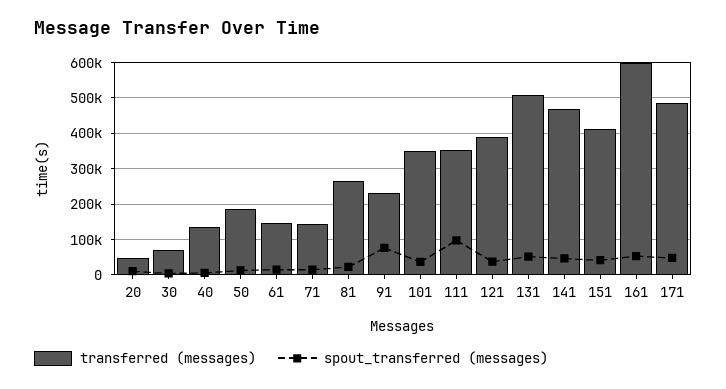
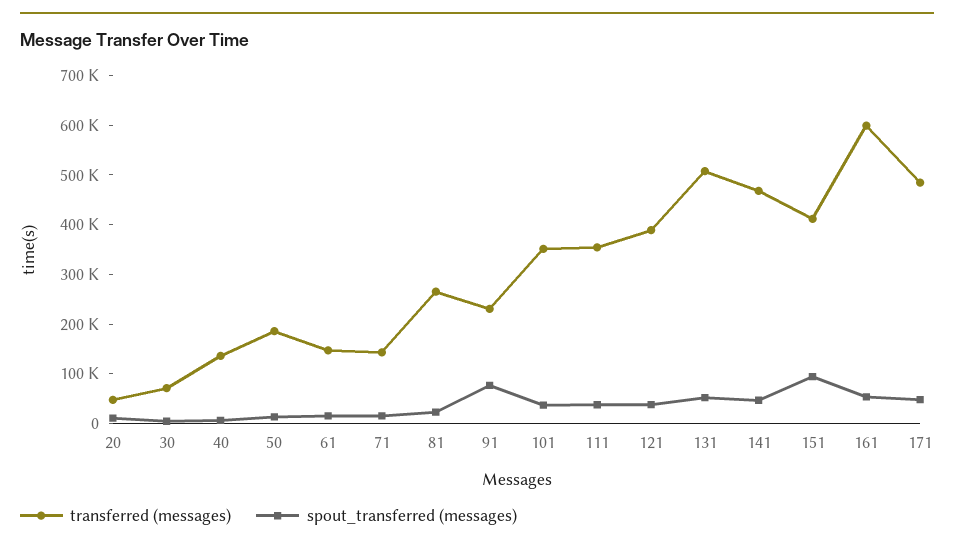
spout_transferred (messages), 111: 100000 -> 40000
spout_transferred (messages), 151: 40000 -> 100000

